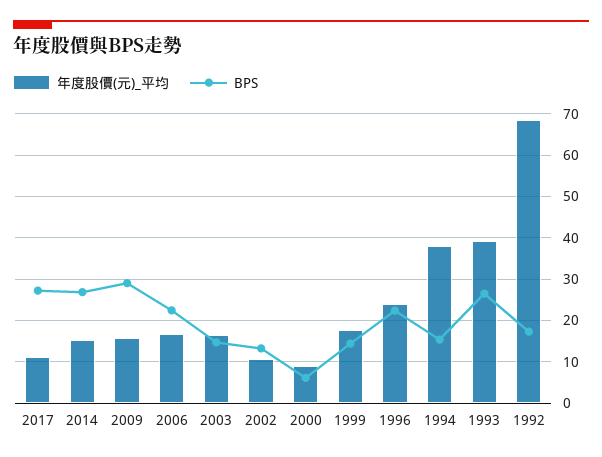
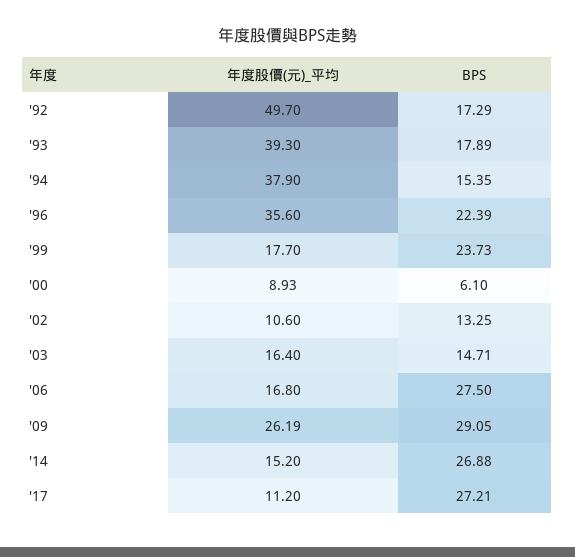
年度股價(元)_平均, 2009: 16 -> 26.19
BPS, 2006: 22 -> 27.5
BPS, 1999: 14 -> 23.73
年度股價(元)_平均, 1996: 24 -> 35.6
BPS, 1993: 26 -> 17.89
年度股價(元)_平均, 1992: 68 -> 49.7

